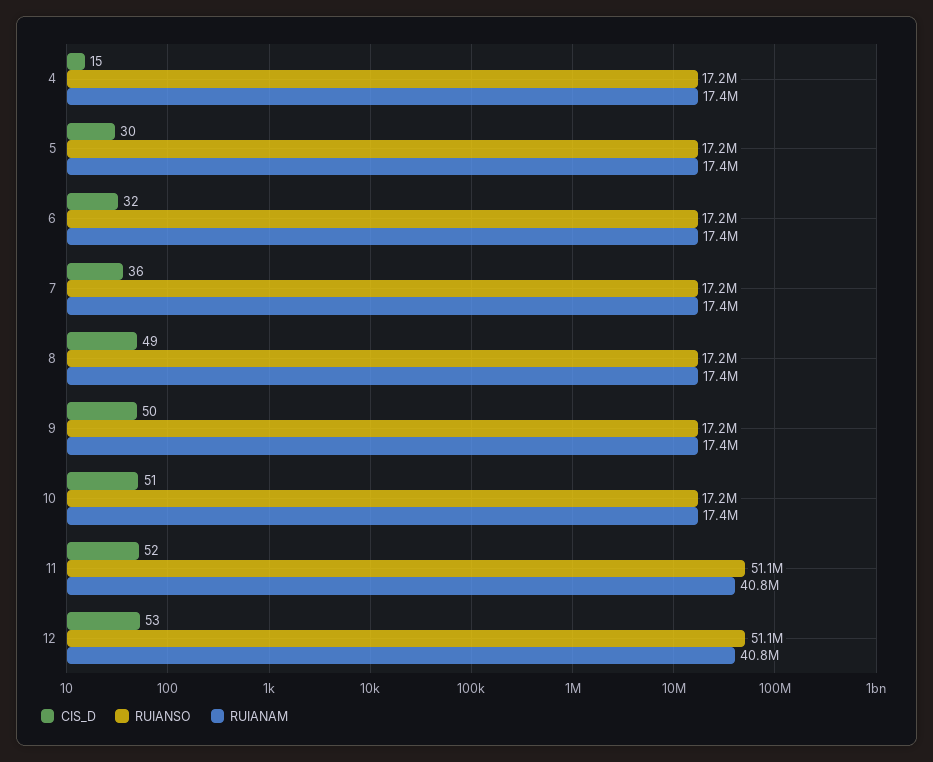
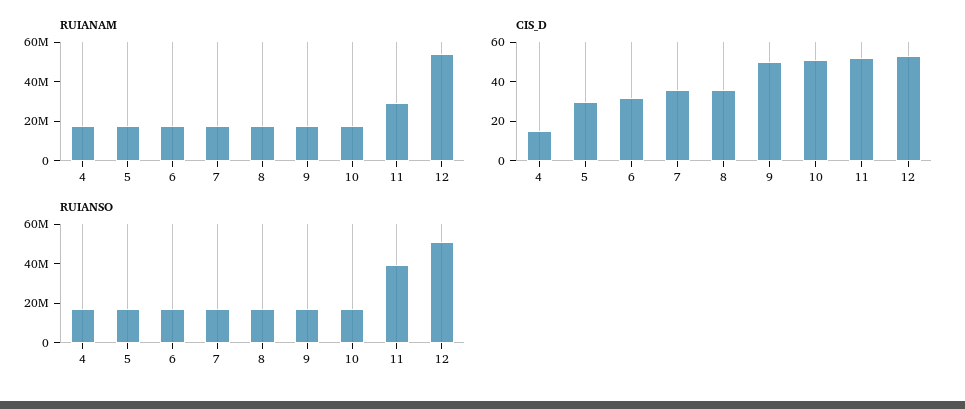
CIS_D, 8: 49 -> 35
RUIANSO, 11: 51100000 -> 40000000
RUIANAM, 11: 40800000 -> 30000000
RUIANAM, 12: 40800000 -> 55000000

